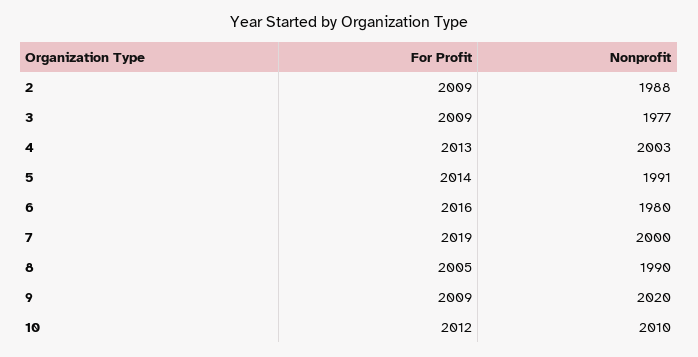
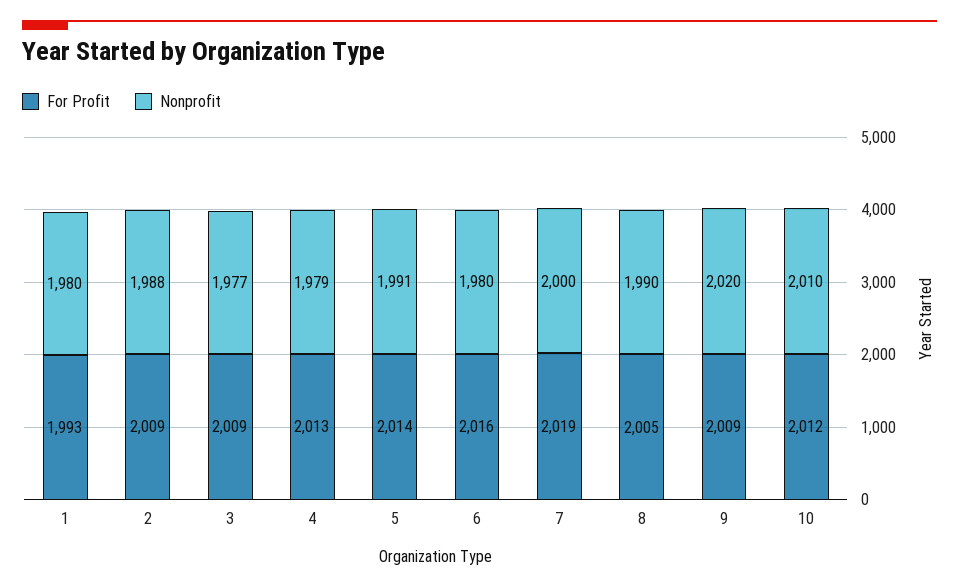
Nonprofit, 4: 2003 -> 1979
For Profit, 1: none -> 1993
Nonprofit, 1: none -> 1980

